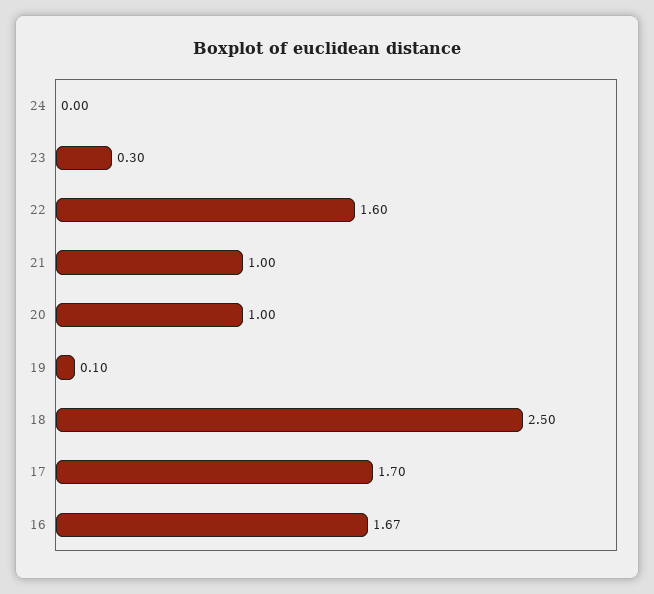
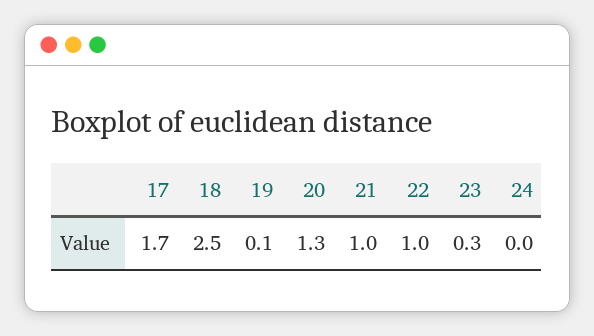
22: 1.6 -> 1
20: 1 -> 1.3
16: 1.67 -> none

